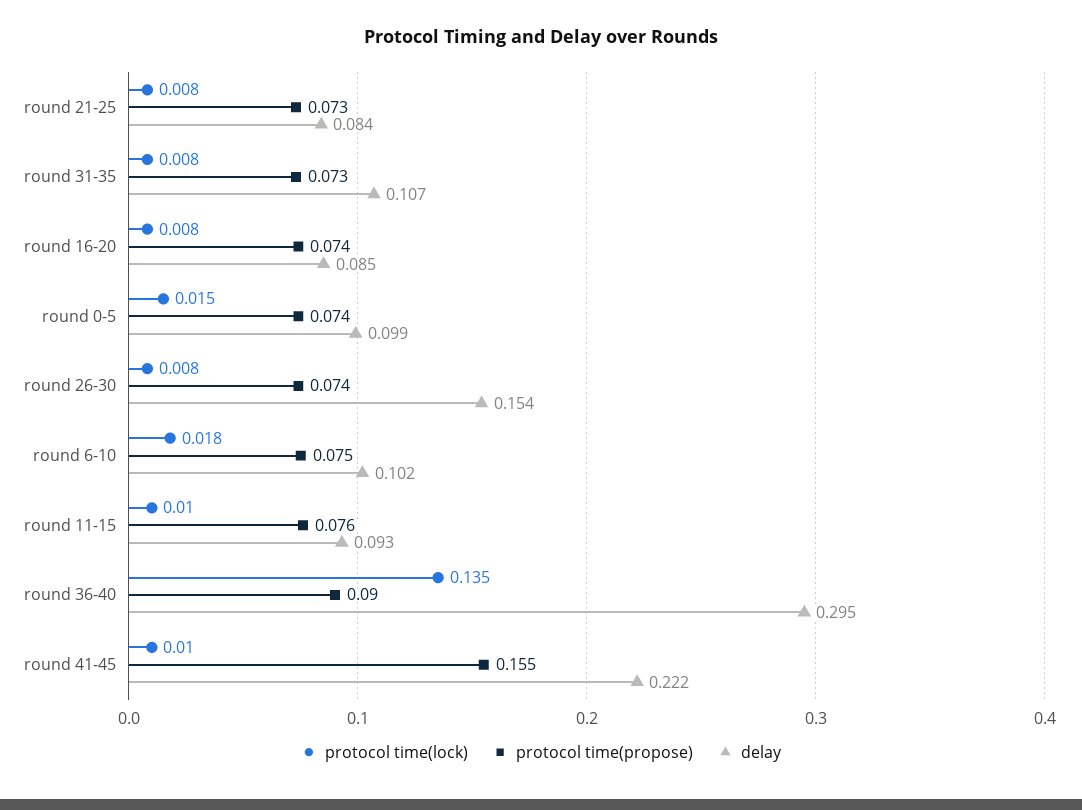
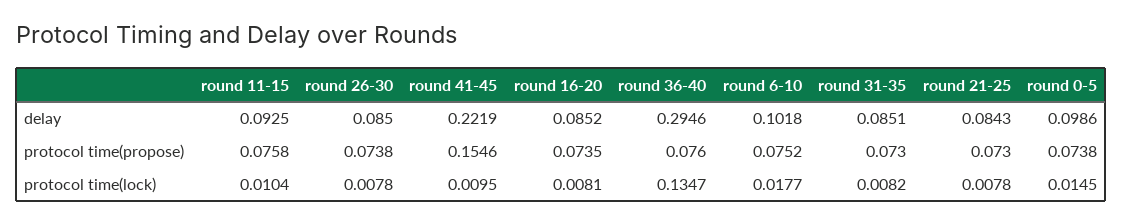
delay, round 31-35: 0.107 -> 0.0851
delay, round 26-30: 0.154 -> 0.085
protocol time(propose), round 36-40: 0.09 -> 0.076

